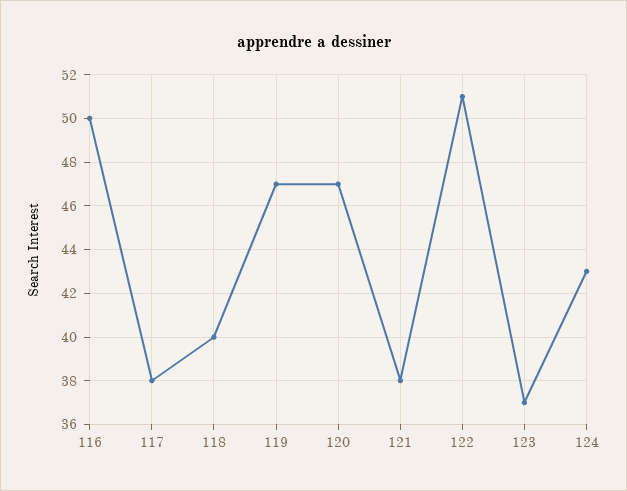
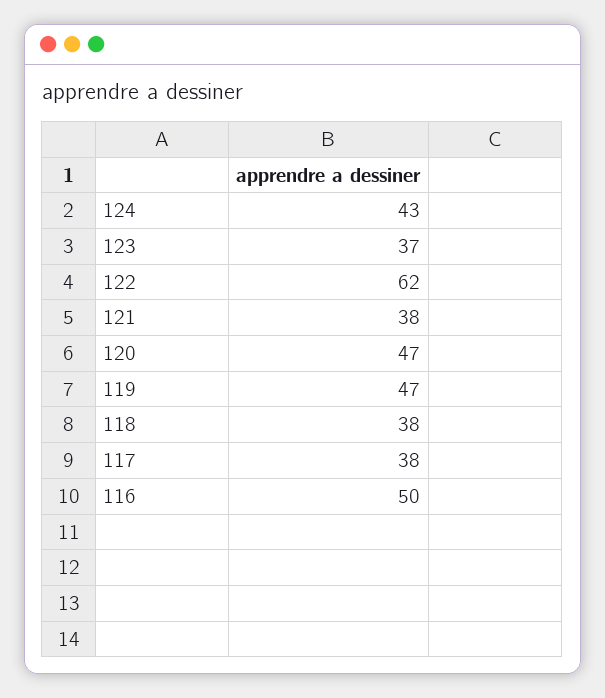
118: 40 -> 38
122: 51 -> 62

